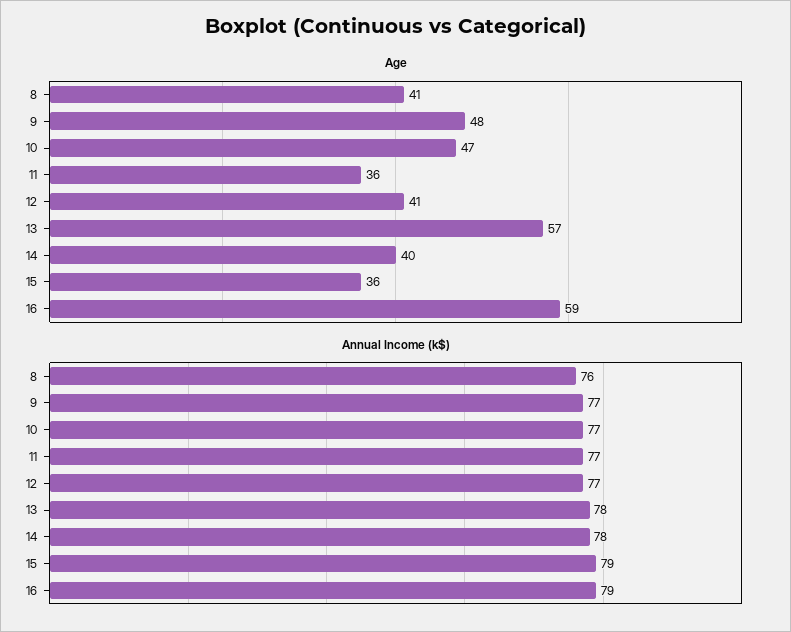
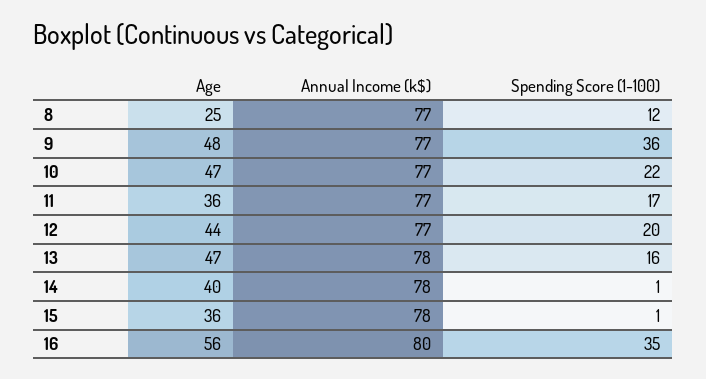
Age, 8: 41 -> 25
Age, 12: 41 -> 44
Age, 13: 57 -> 47
Age, 16: 59 -> 56
Annual Income (k$), 8: 76 -> 77
Annual Income (k$), 15: 79 -> 78
Annual Income (k$), 16: 79 -> 80
Spending Score (1-100), 8: none -> 12
Spending Score (1-100), 9: none -> 36
Spending Score (1-100), 10: none -> 22
Spending Score (1-100), 11: none -> 17
Spending Score (1-100), 12: none -> 20
Spending Score (1-100), 13: none -> 16
Spending Score (1-100), 14: none -> 1
Spending Score (1-100), 15: none -> 1
Spending Score (1-100), 16: none -> 35

